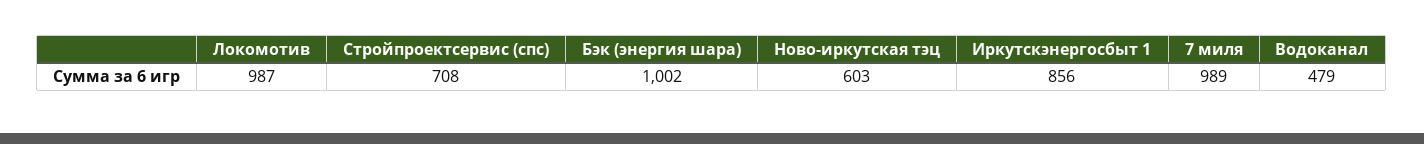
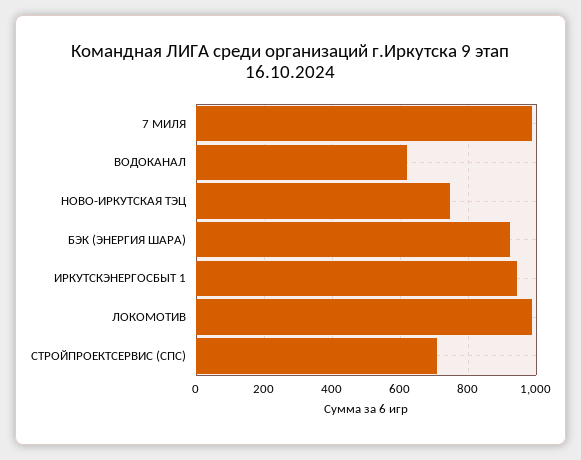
Бэк (энергия шара): 1002 -> 920
Ново-иркутская тэц: 603 -> 740
Иркутскэнергосбыт 1: 856 -> 940
Водоканал: 479 -> 620

